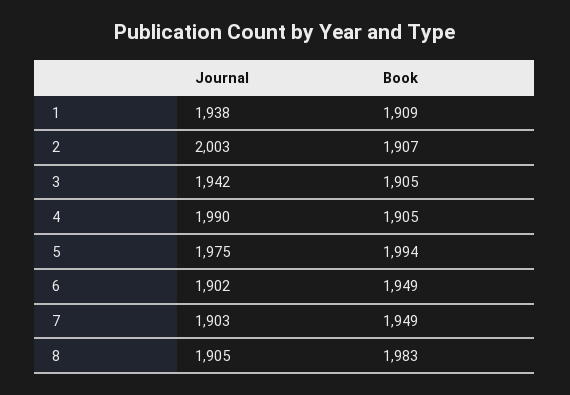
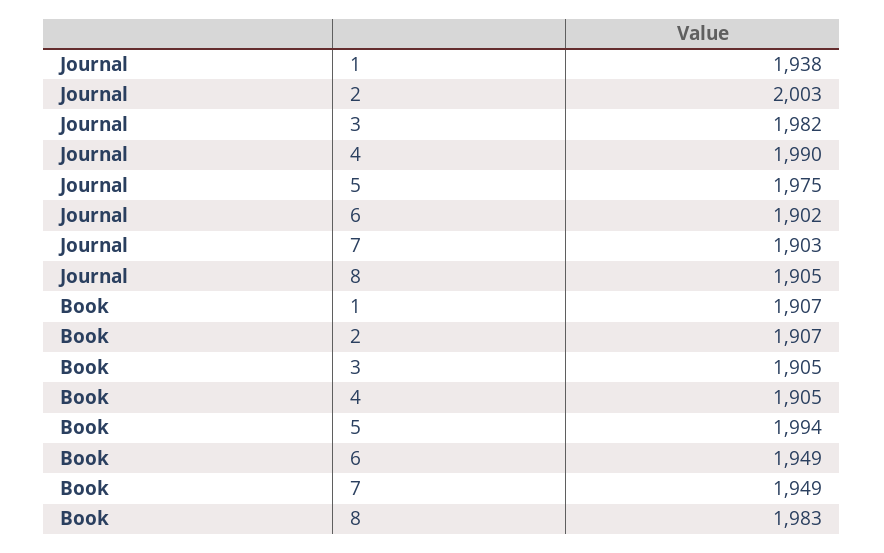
Book, 1: 1909 -> 1907
Journal, 3: 1942 -> 1982

